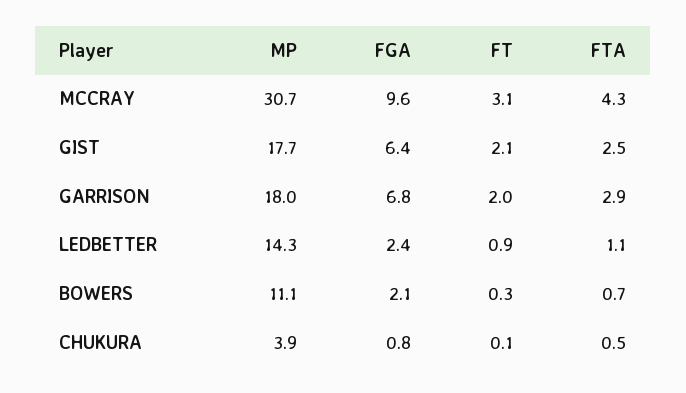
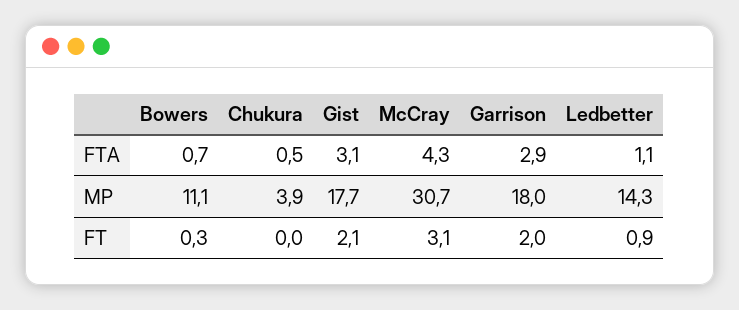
FGA, MCCRAY: 9.6 -> none
FGA, GIST: 6.4 -> none
FTA, GIST: 2.5 -> 3.1
FGA, GARRISON: 6.8 -> none
FGA, LEDBETTER: 2.4 -> none
FGA, BOWERS: 2.1 -> none
FGA, CHUKURA: 0.8 -> none
FT, CHUKURA: 0.1 -> 0

